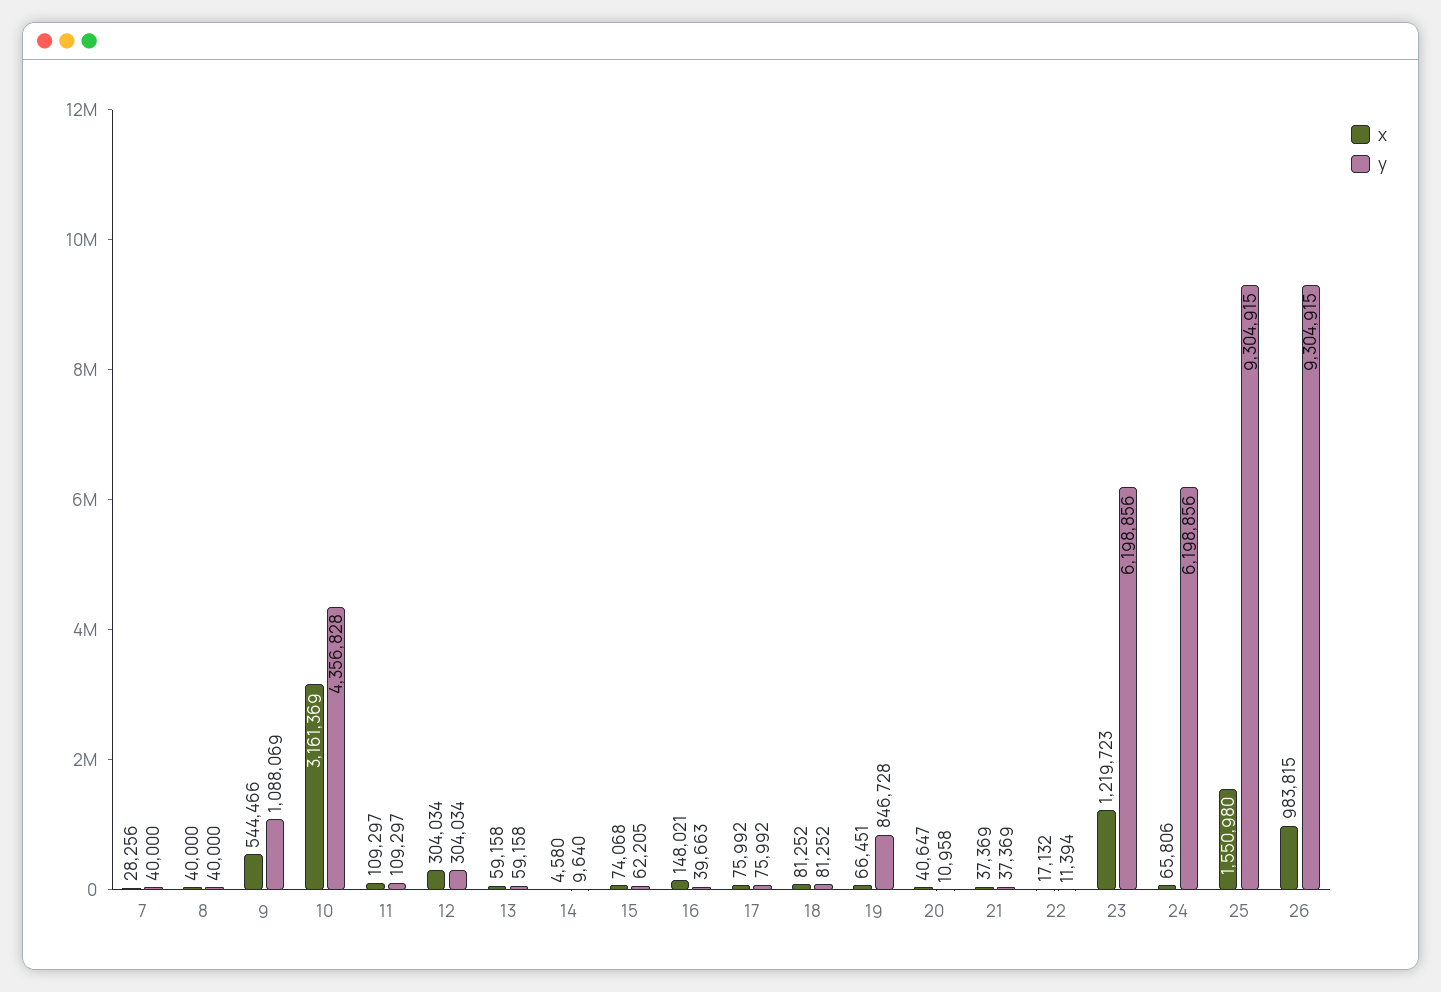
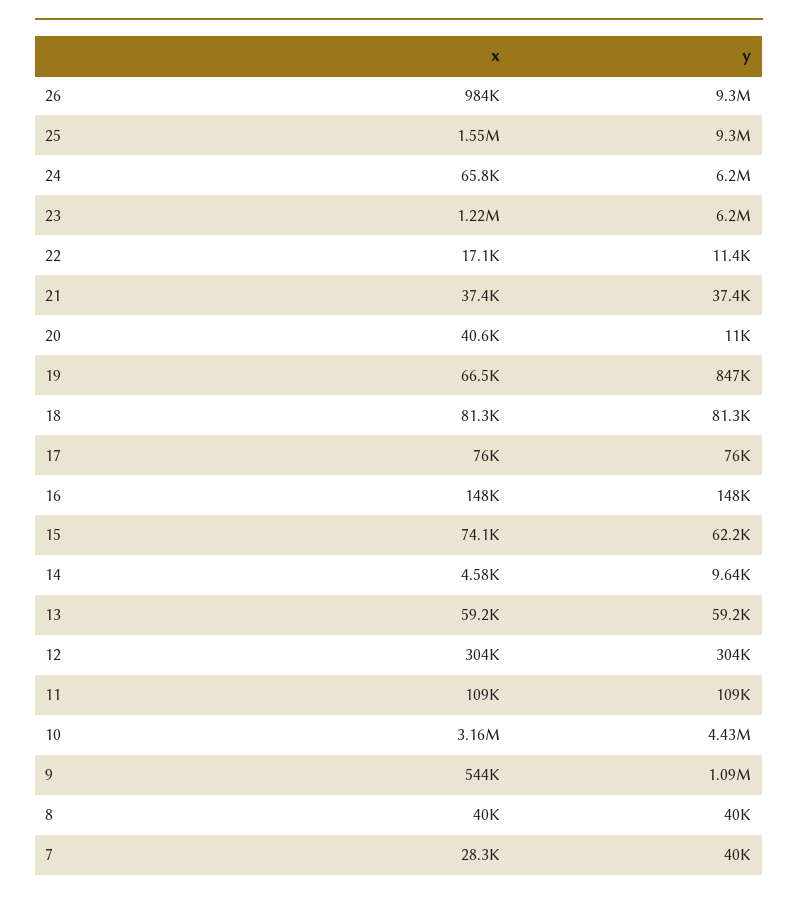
y, 10: 4356828 -> 4430000
y, 16: 39663 -> 148000

